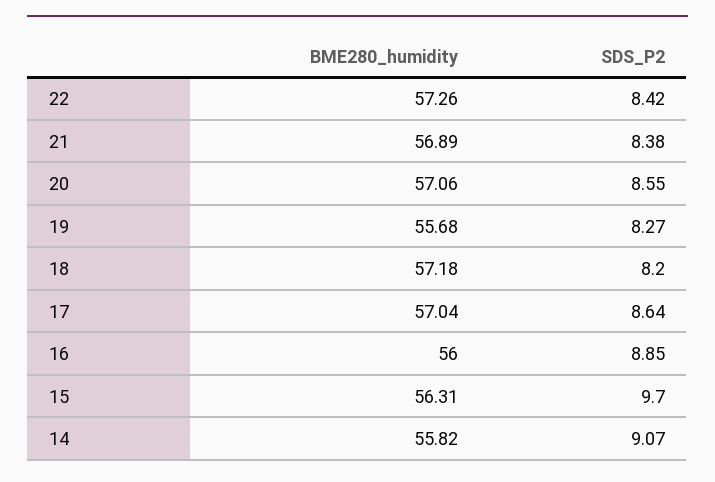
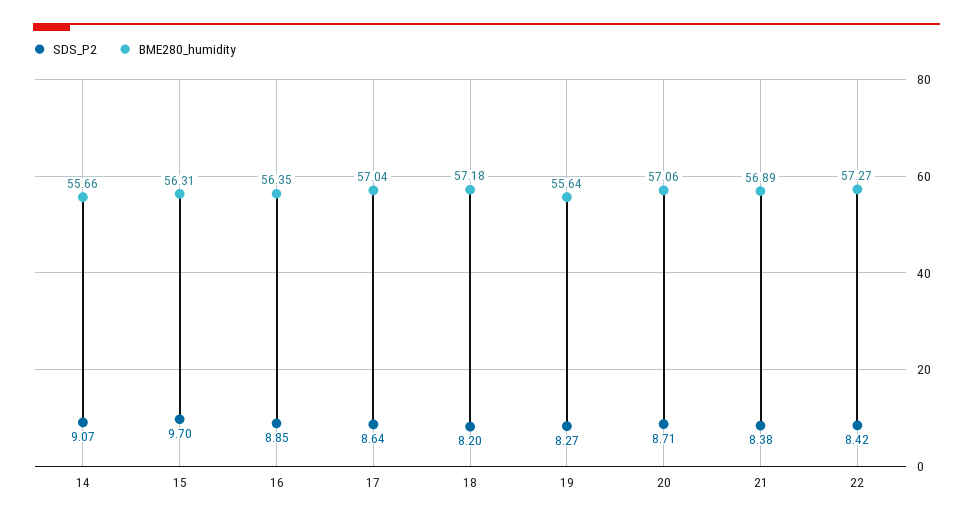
BME280_humidity, 22: 57.26 -> 57.27
SDS_P2, 20: 8.55 -> 8.71
BME280_humidity, 19: 55.68 -> 55.64
BME280_humidity, 16: 56 -> 56.35
BME280_humidity, 14: 55.82 -> 55.66

